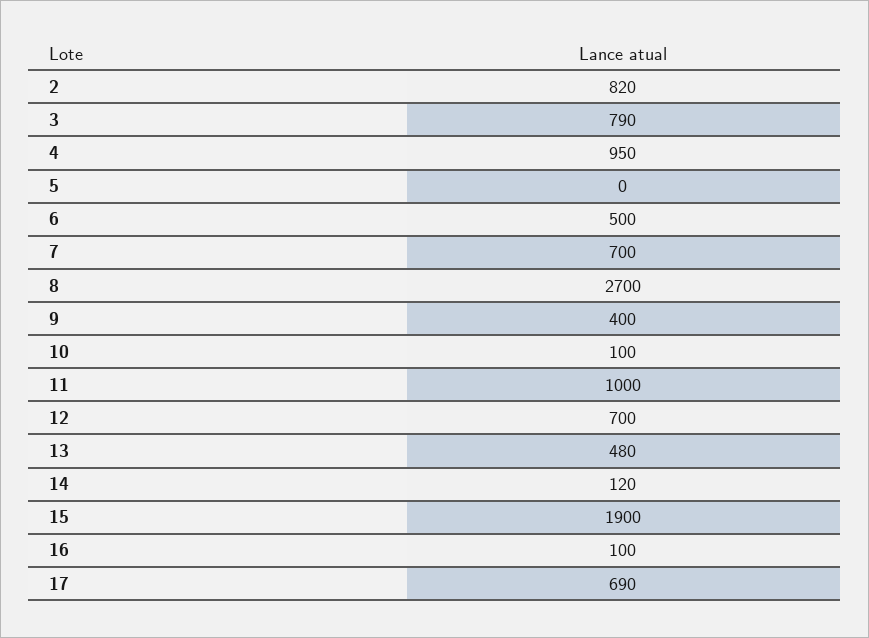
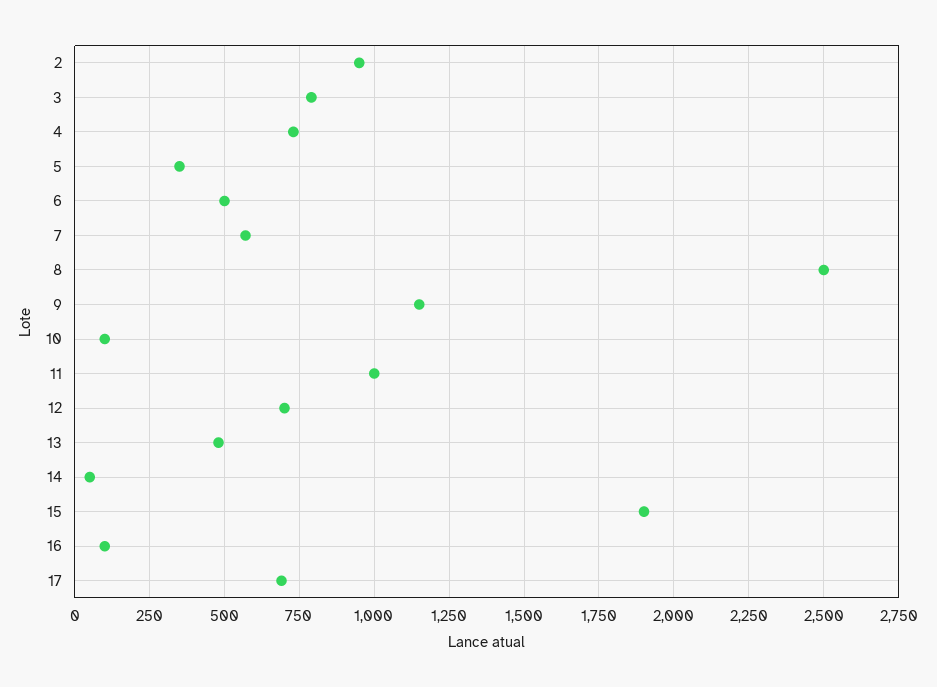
2: 820 -> 950
4: 950 -> 725
5: 0 -> 350
7: 700 -> 575
8: 2700 -> 2500
9: 400 -> 1150
14: 120 -> 50

